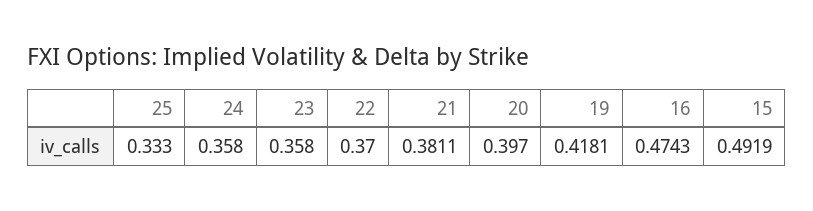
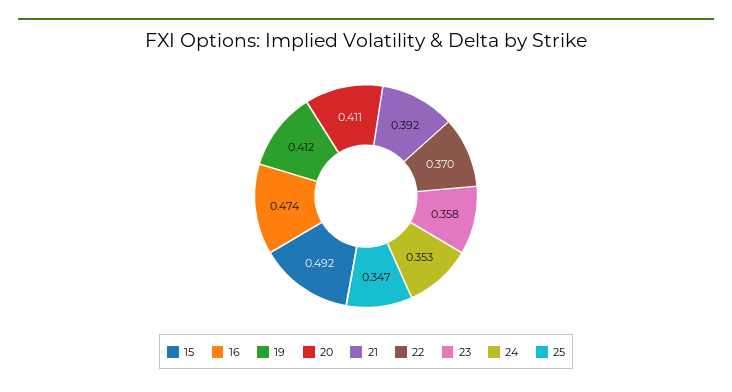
25: 0.333 -> 0.347
24: 0.358 -> 0.353
21: 0.3811 -> 0.392
20: 0.397 -> 0.411
19: 0.4181 -> 0.412

